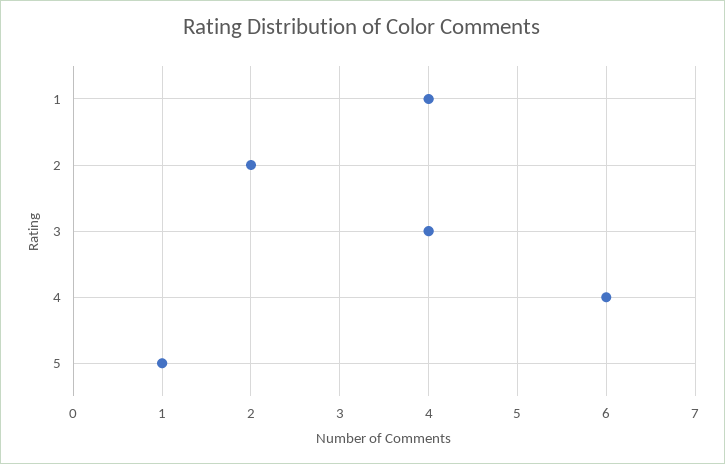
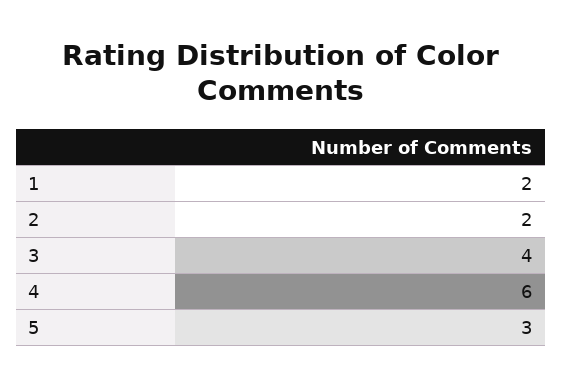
1: 4 -> 2
5: 1 -> 3

